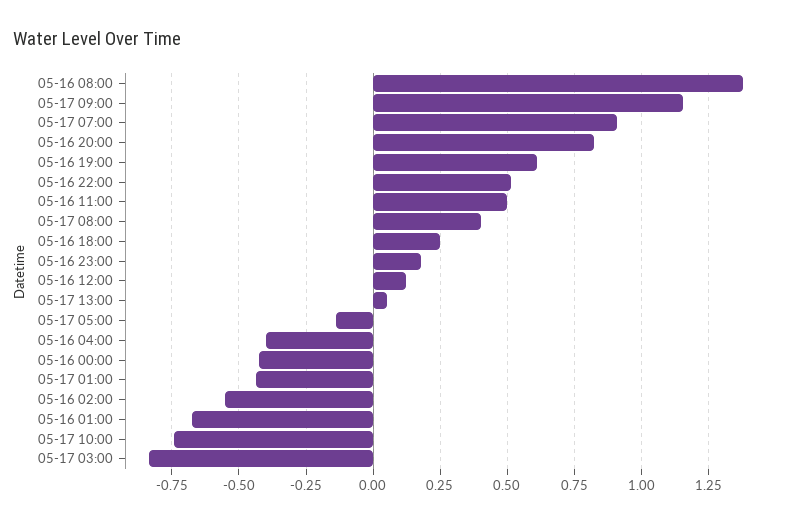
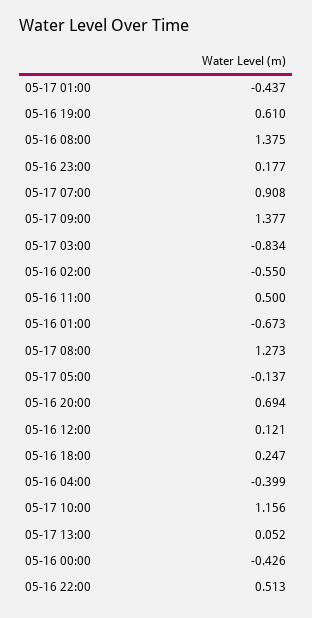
05-17 09:00: 1.15 -> 1.377
05-16 20:00: 0.825 -> 0.694
05-17 08:00: 0.4 -> 1.273
05-17 10:00: -0.75 -> 1.156

